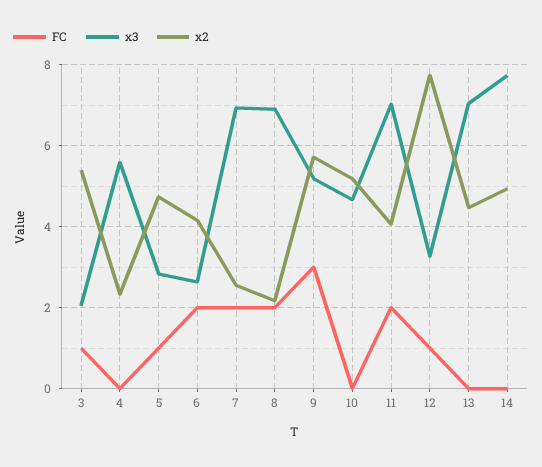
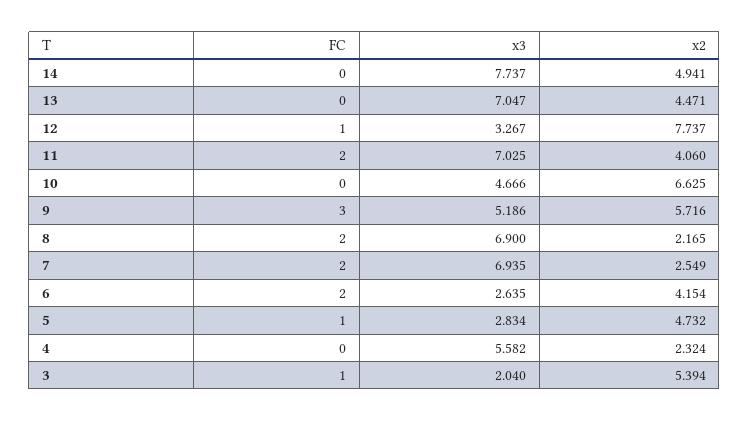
x2, 10: 5.2 -> 6.625

